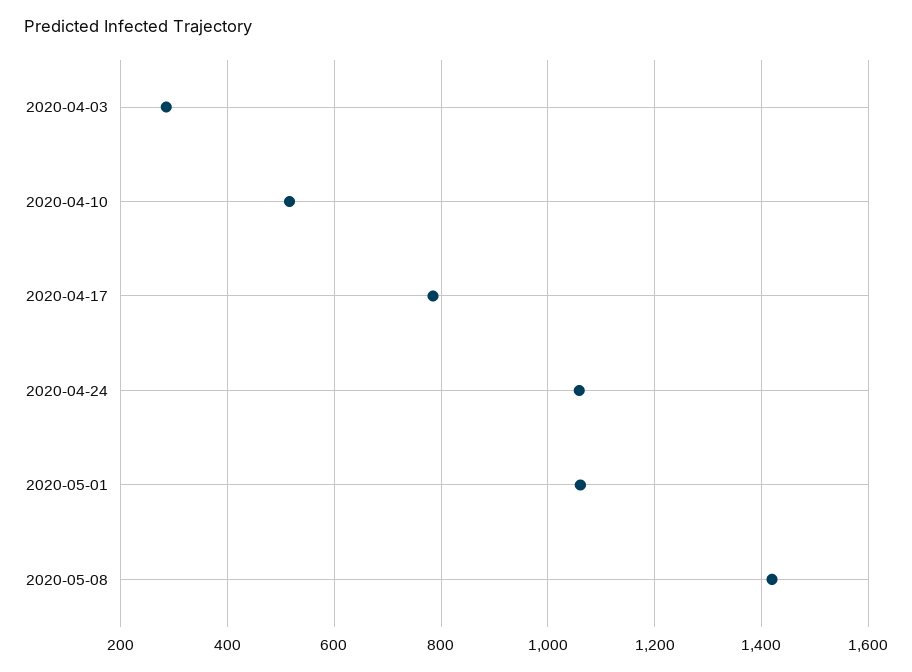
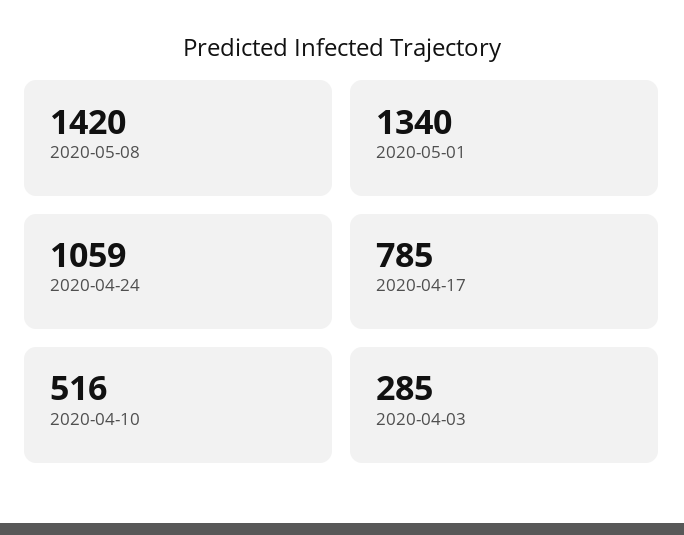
2020-05-01: 1060 -> 1340

